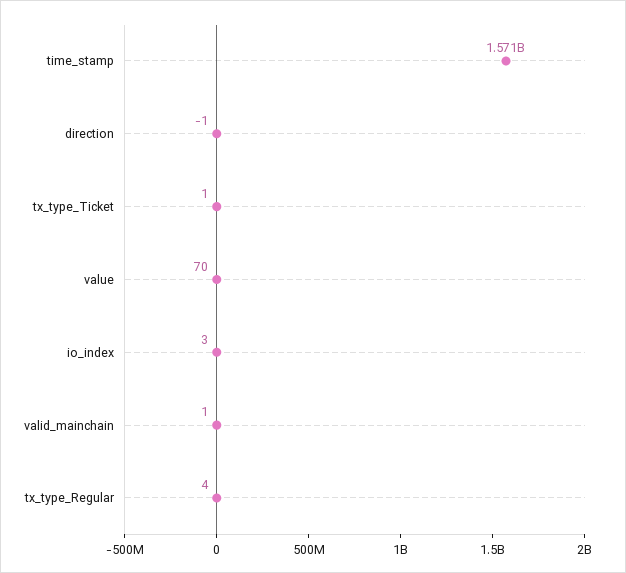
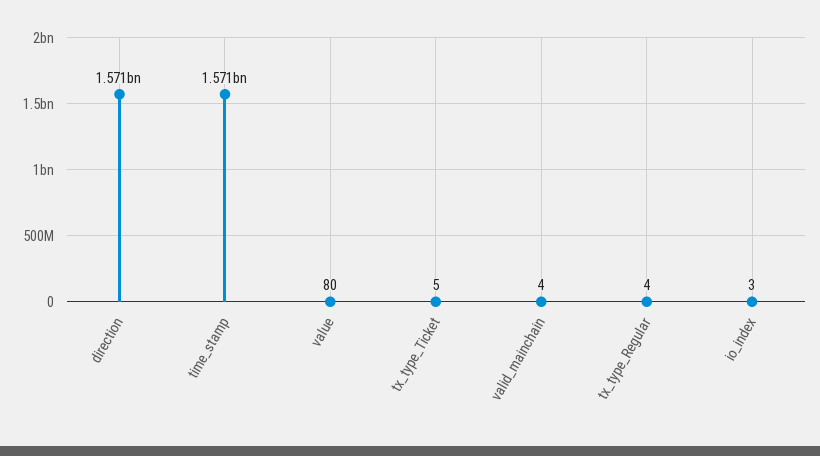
direction: -1 -> 1571000000
tx_type_Ticket: 1 -> 5
value: 70 -> 80
valid_mainchain: 1 -> 4

